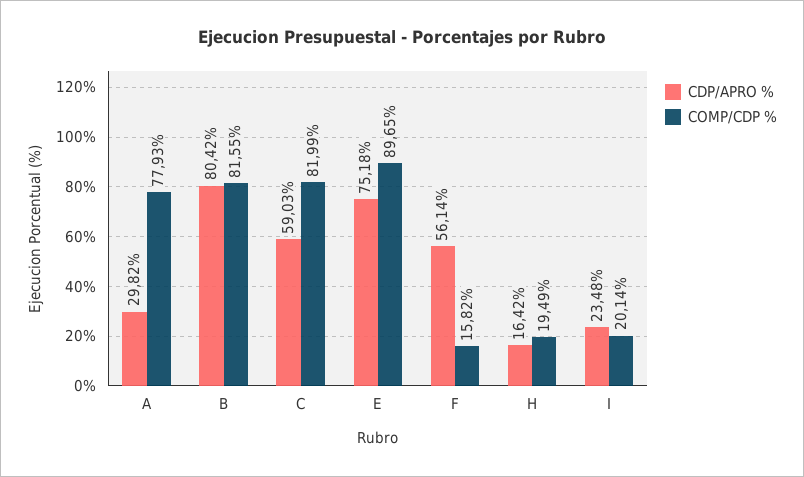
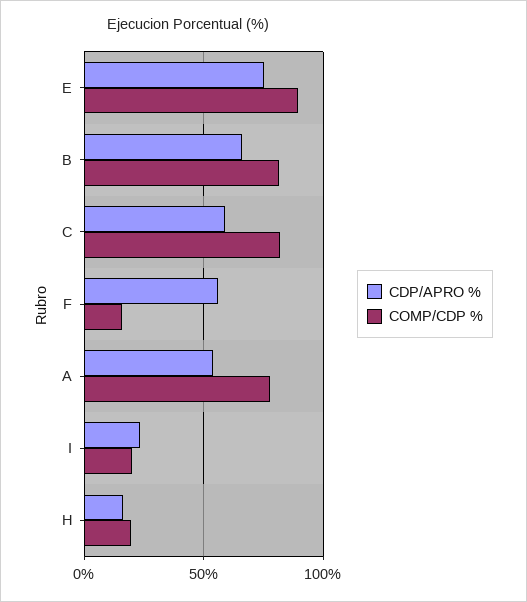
CDP/APRO %, A: 29.82 -> 55
CDP/APRO %, B: 80.42 -> 65

